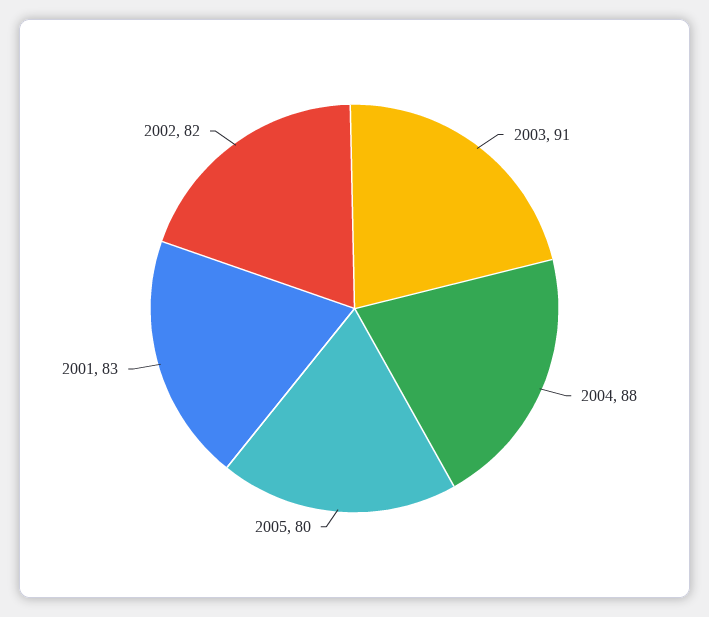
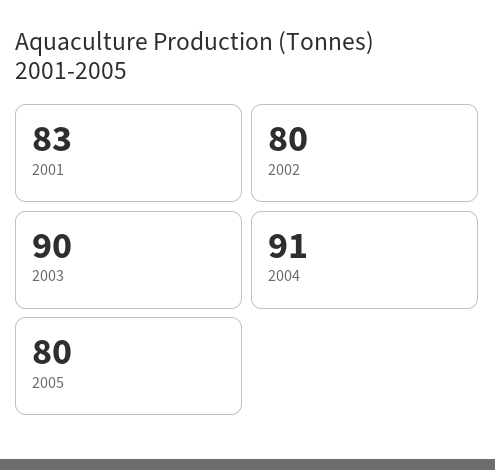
2003: 91 -> 90
2004: 88 -> 91
2002: 82 -> 80

